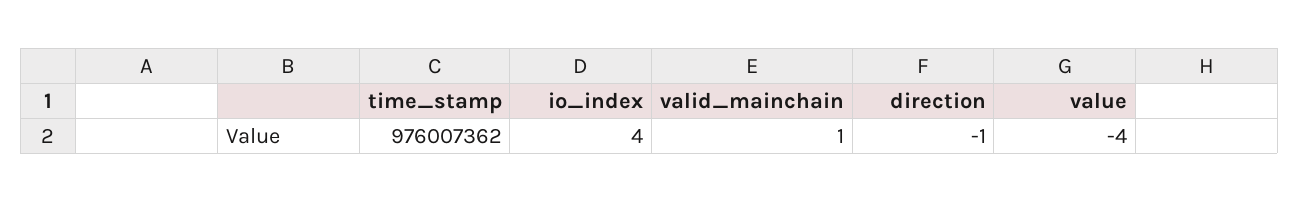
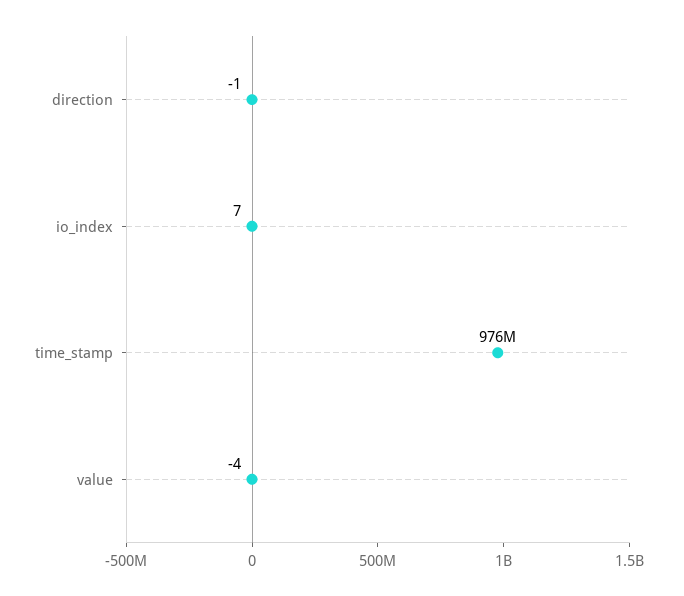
io_index: 4 -> 7
valid_mainchain: 1 -> none

